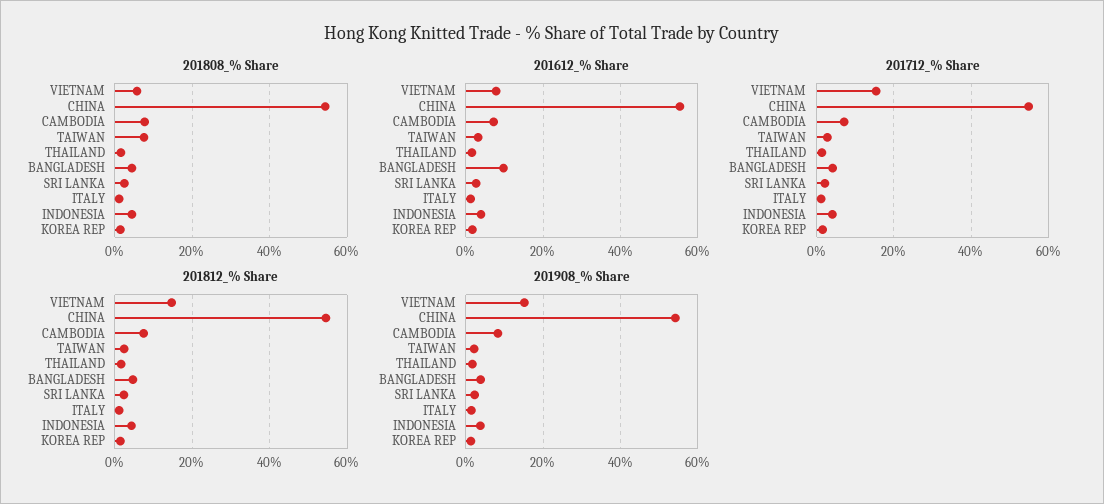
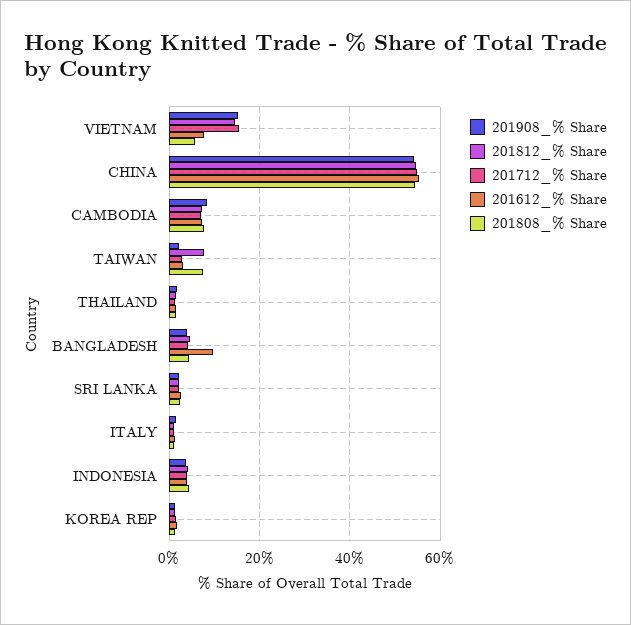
201812_% Share, TAIWAN: 2 -> 8

